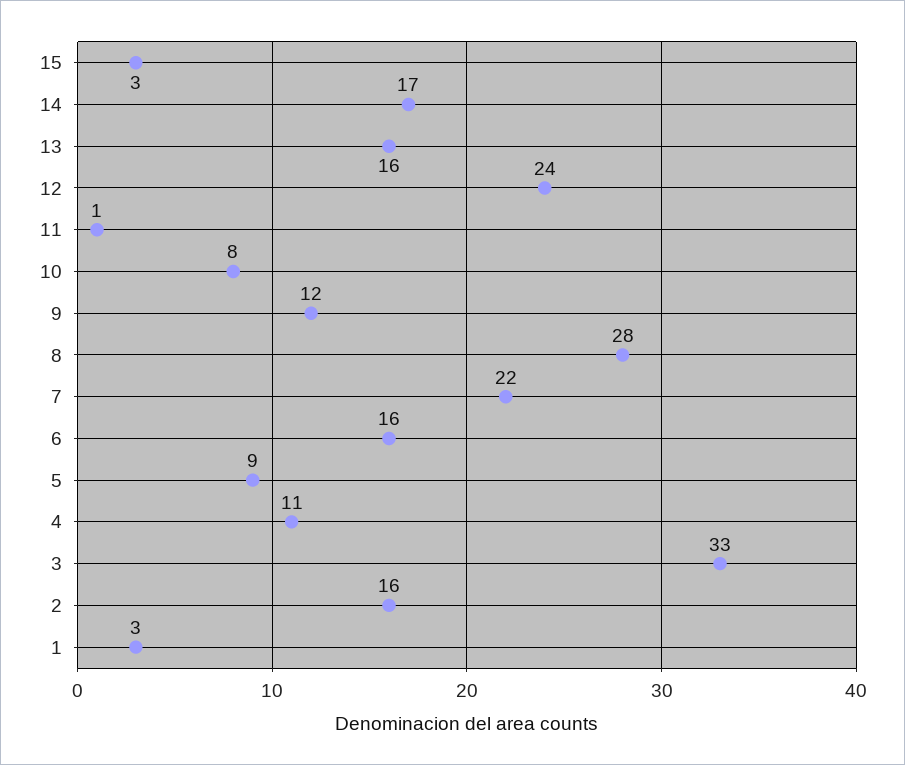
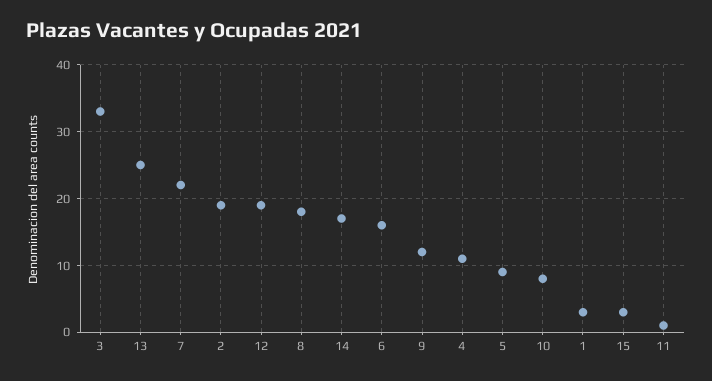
13: 16 -> 25
12: 24 -> 19
8: 28 -> 18
2: 16 -> 19

